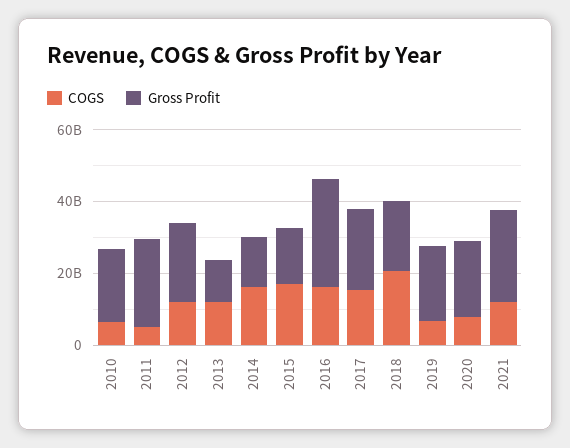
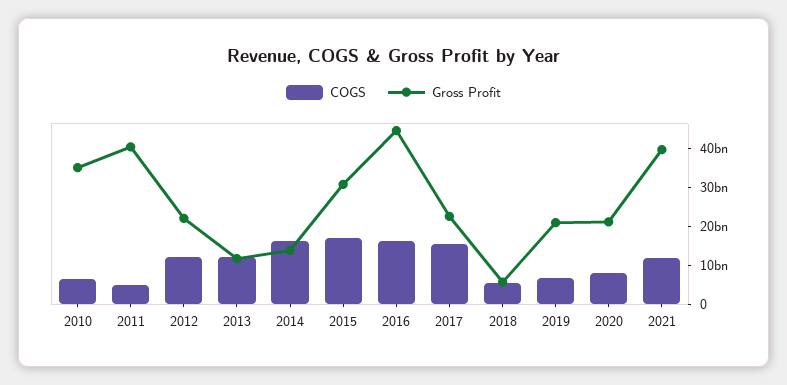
Gross Profit, 2010: 20000000000 -> 35000000000
Gross Profit, 2011: 25000000000 -> 40000000000
Gross Profit, 2015: 15000000000 -> 30000000000
Gross Profit, 2016: 30000000000 -> 45000000000
COGS, 2018: 20000000000 -> 5000000000
Gross Profit, 2018: 20000000000 -> 5000000000
Gross Profit, 2021: 25000000000 -> 40000000000

